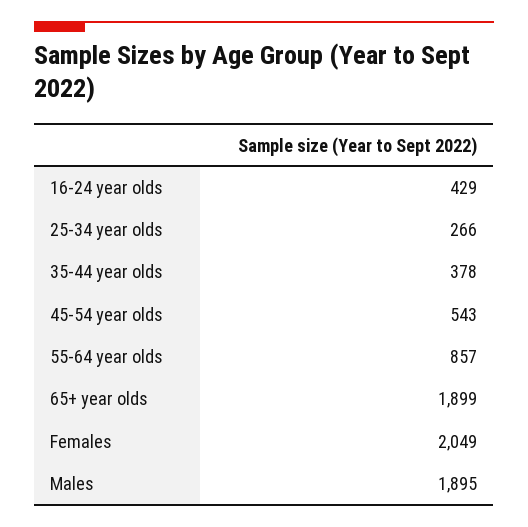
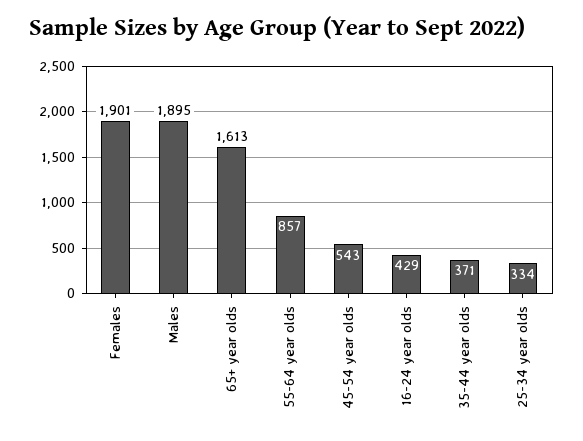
25-34 year olds: 266 -> 334
35-44 year olds: 378 -> 371
65+ year olds: 1899 -> 1613
Females: 2049 -> 1901

